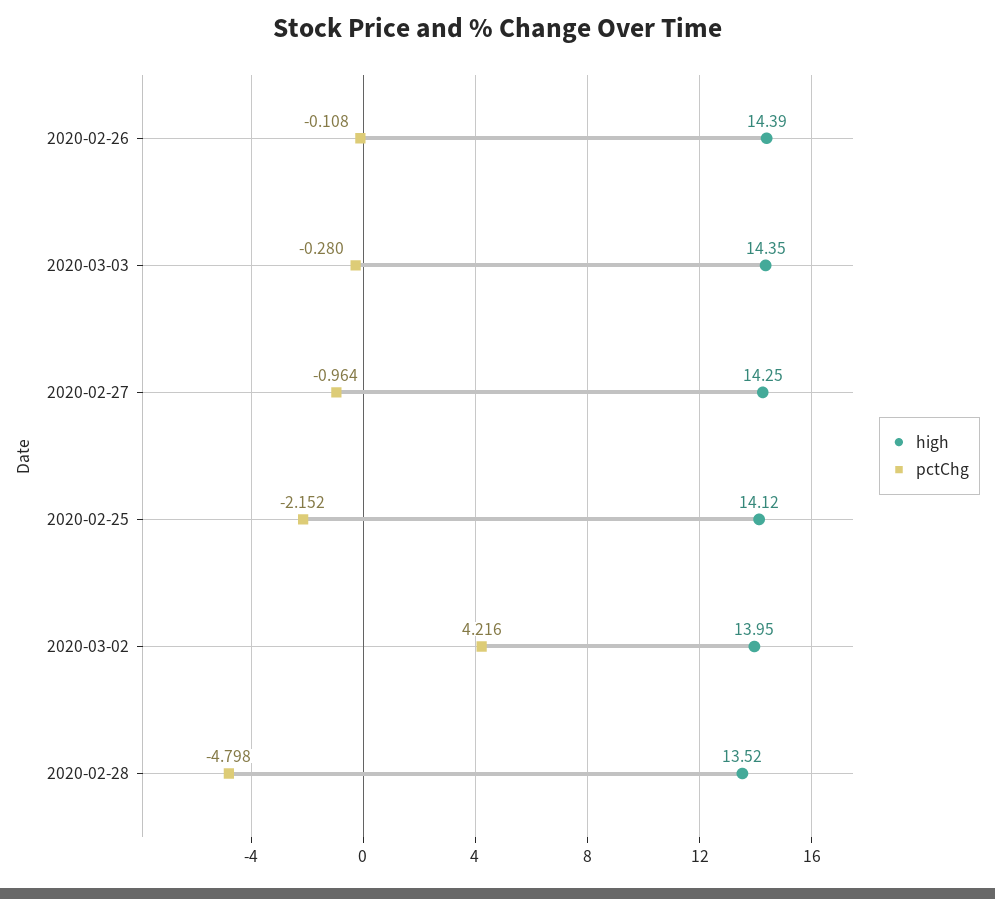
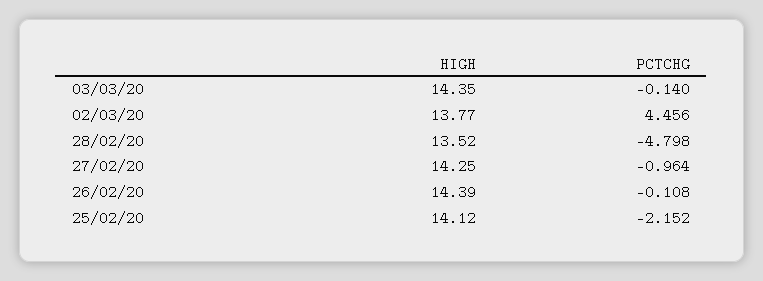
pctChg, 2020-03-03: -0.28 -> -0.14
high, 2020-03-02: 13.95 -> 13.77
pctChg, 2020-03-02: 4.216 -> 4.456

